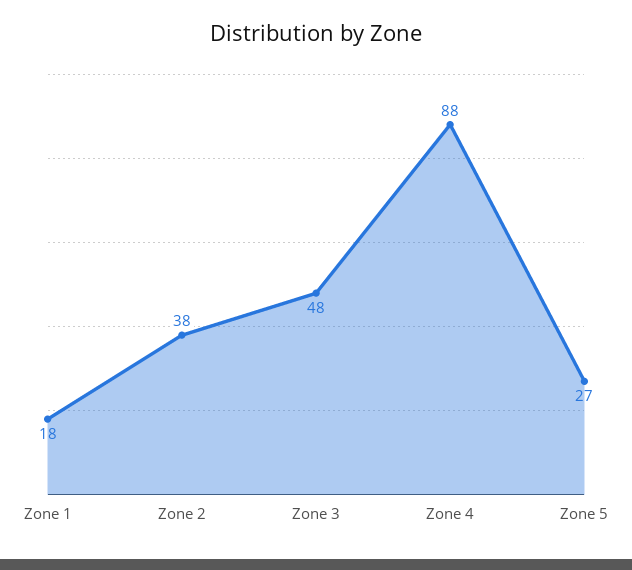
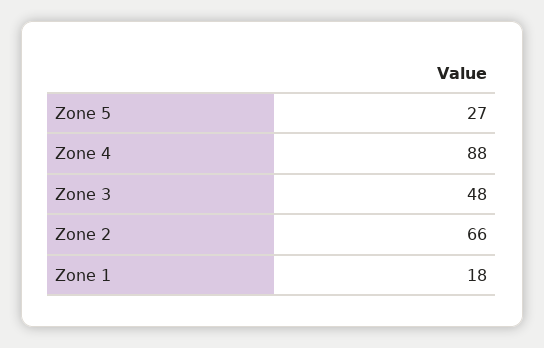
Zone 2: 38 -> 66

